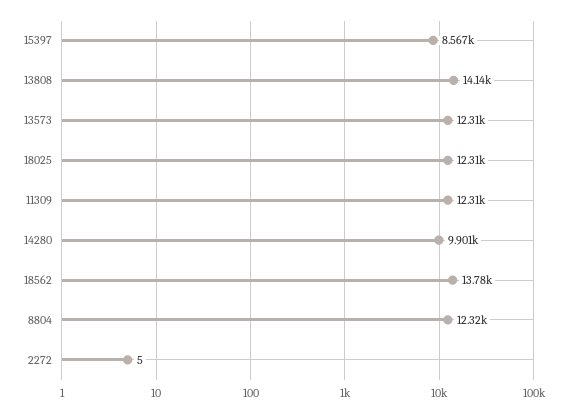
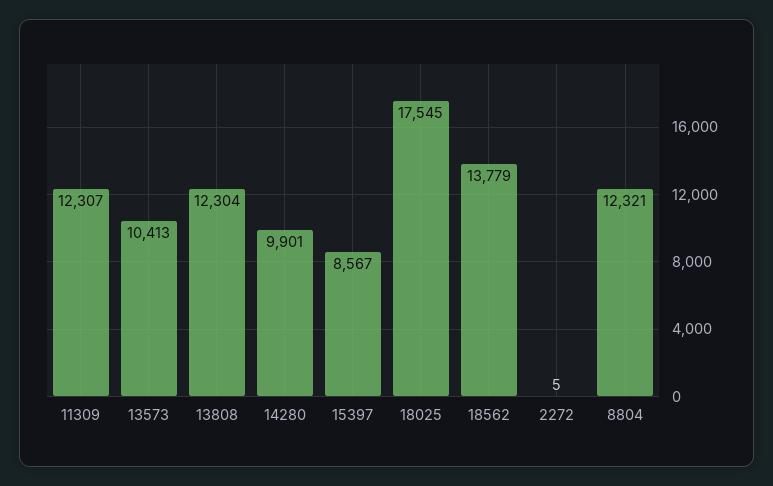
13808: 14140 -> 12304
13573: 12310 -> 10413
18025: 12310 -> 17545

